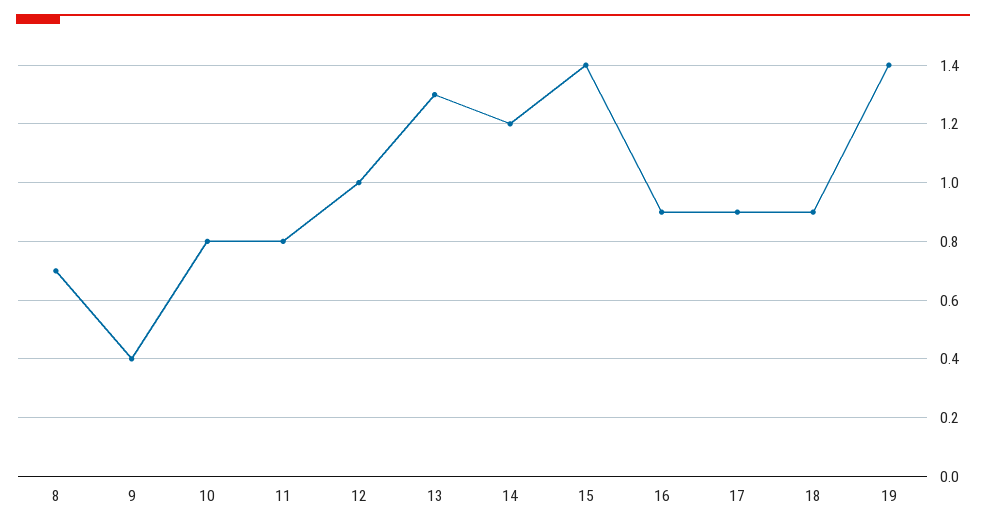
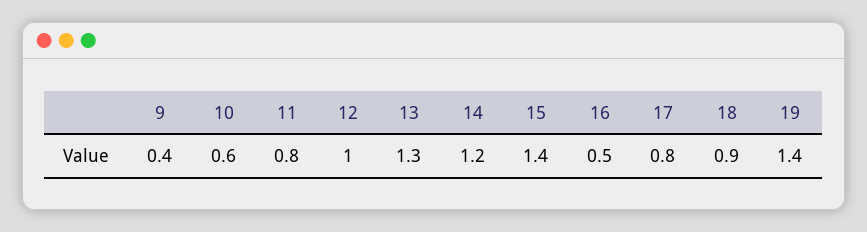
8: 0.7 -> none
10: 0.8 -> 0.6
16: 0.9 -> 0.5
17: 0.9 -> 0.8

